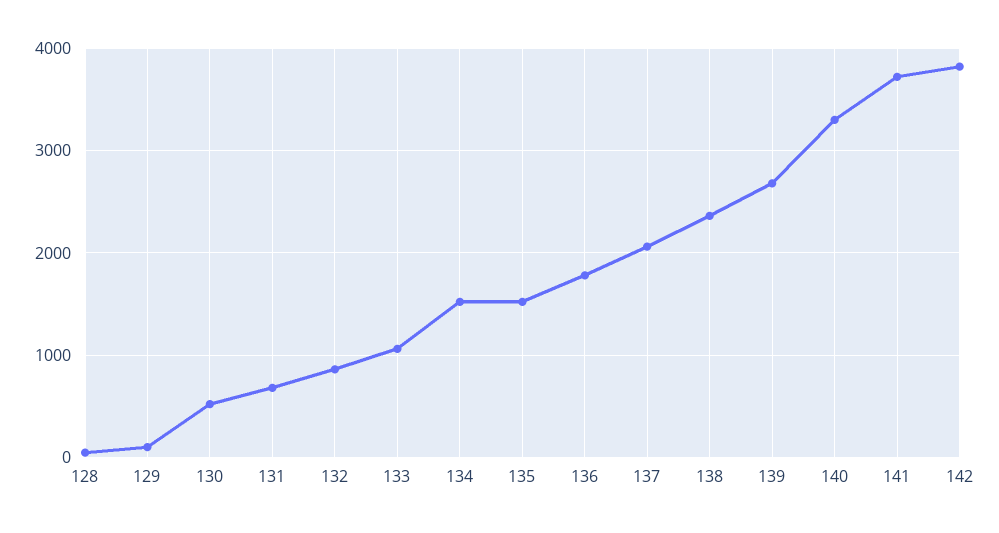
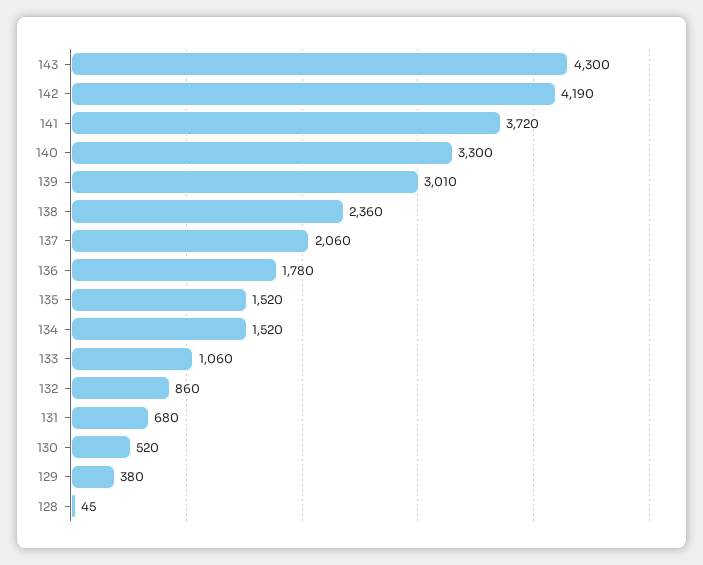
129: 100 -> 380
139: 2700 -> 3010
142: 3800 -> 4190
143: none -> 4300

